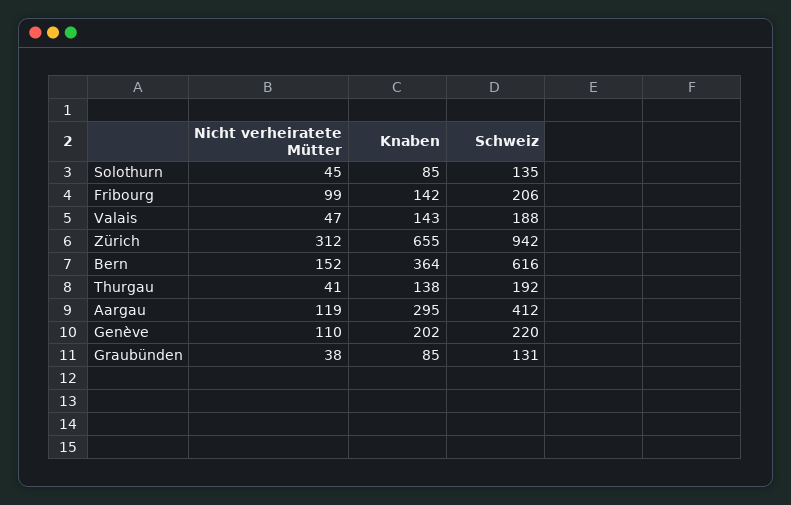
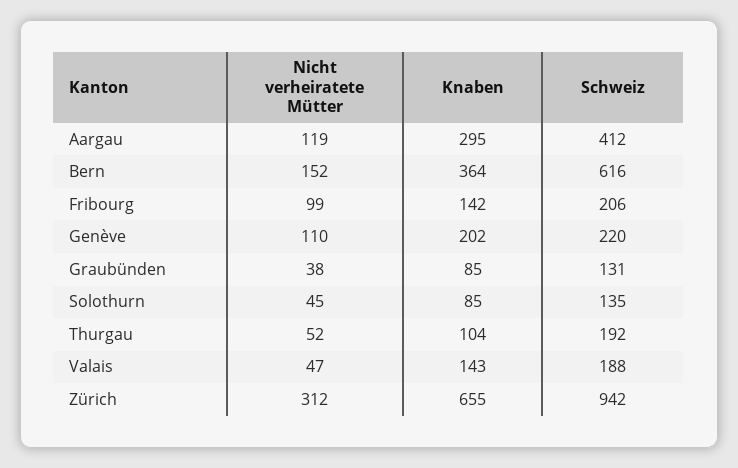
Nicht verheiratete Mütter, Thurgau: 41 -> 52
Knaben, Thurgau: 138 -> 104

